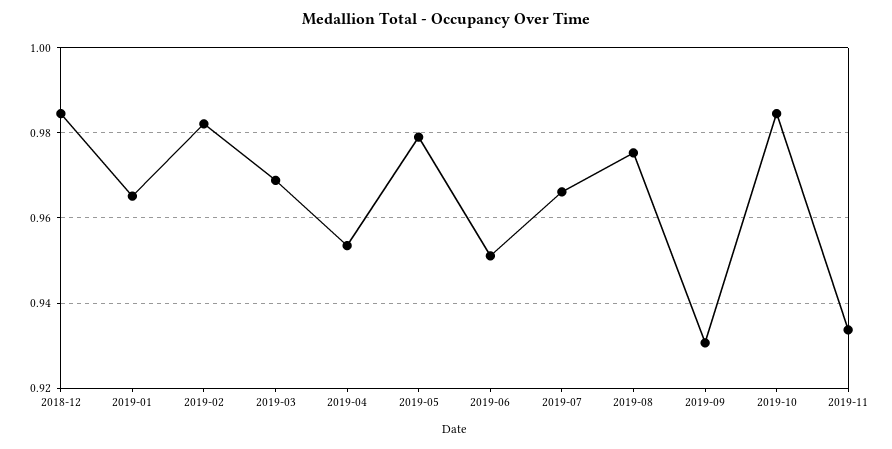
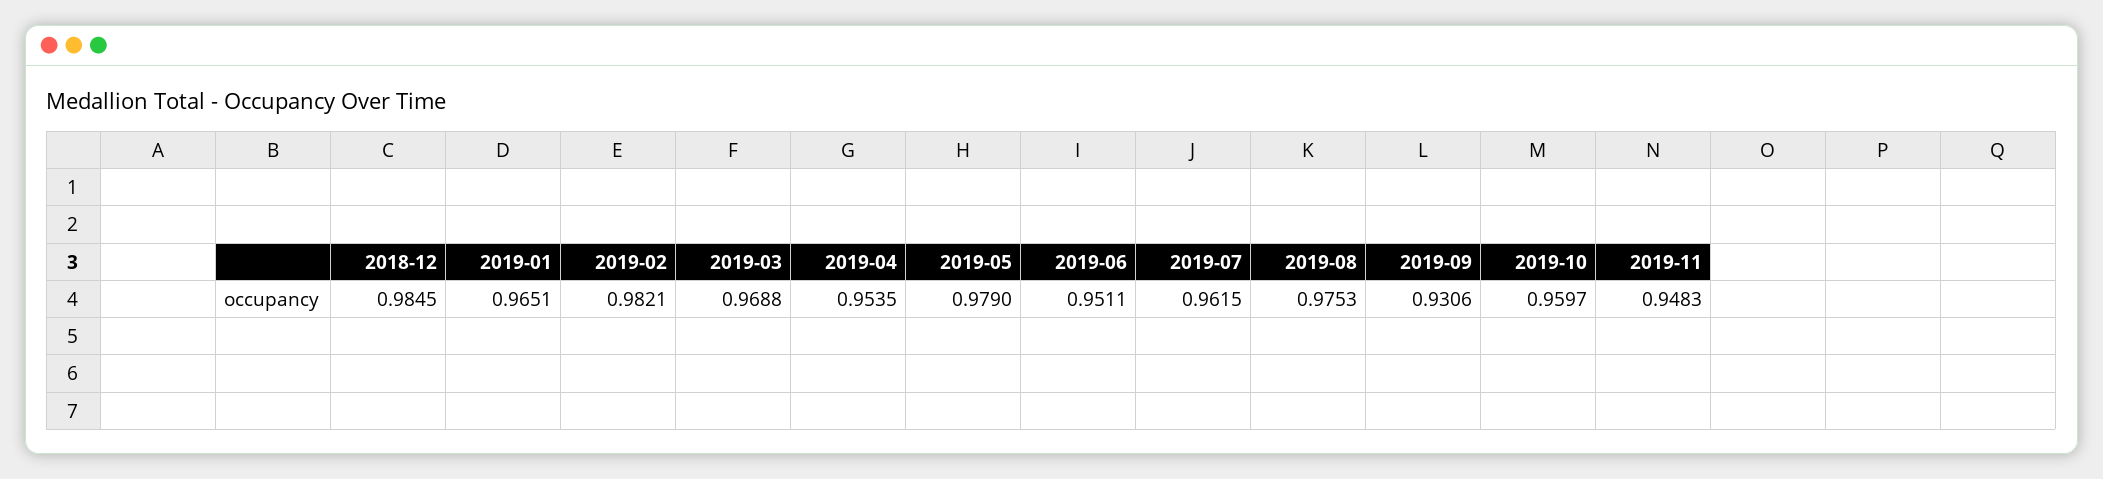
2019-07: 0.966 -> 0.9615
2019-10: 0.984 -> 0.9597
2019-11: 0.934 -> 0.9483

